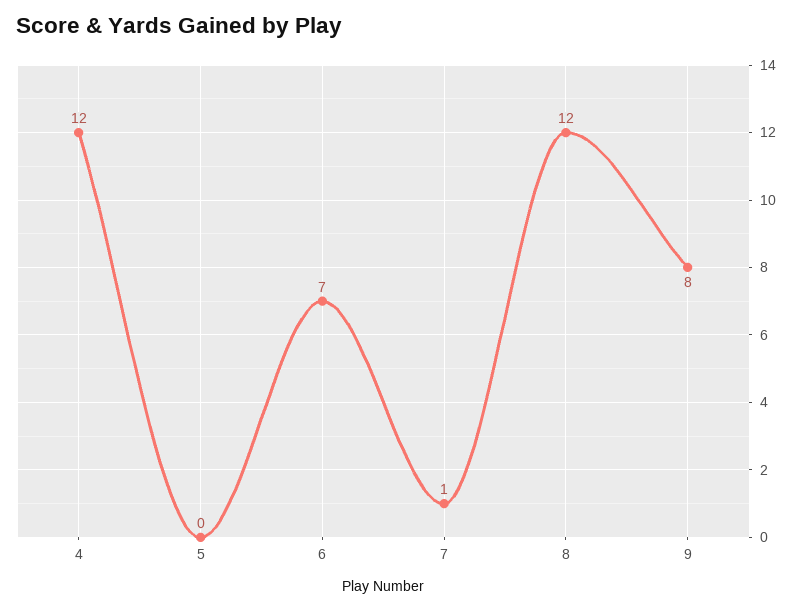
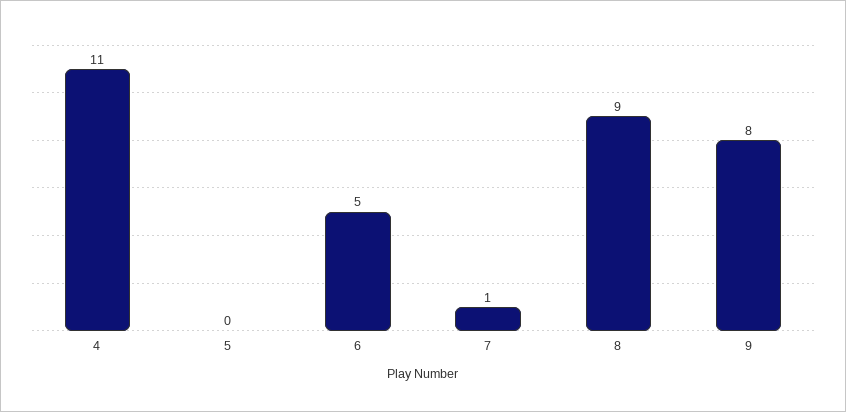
4: 12 -> 11
6: 7 -> 5
8: 12 -> 9

